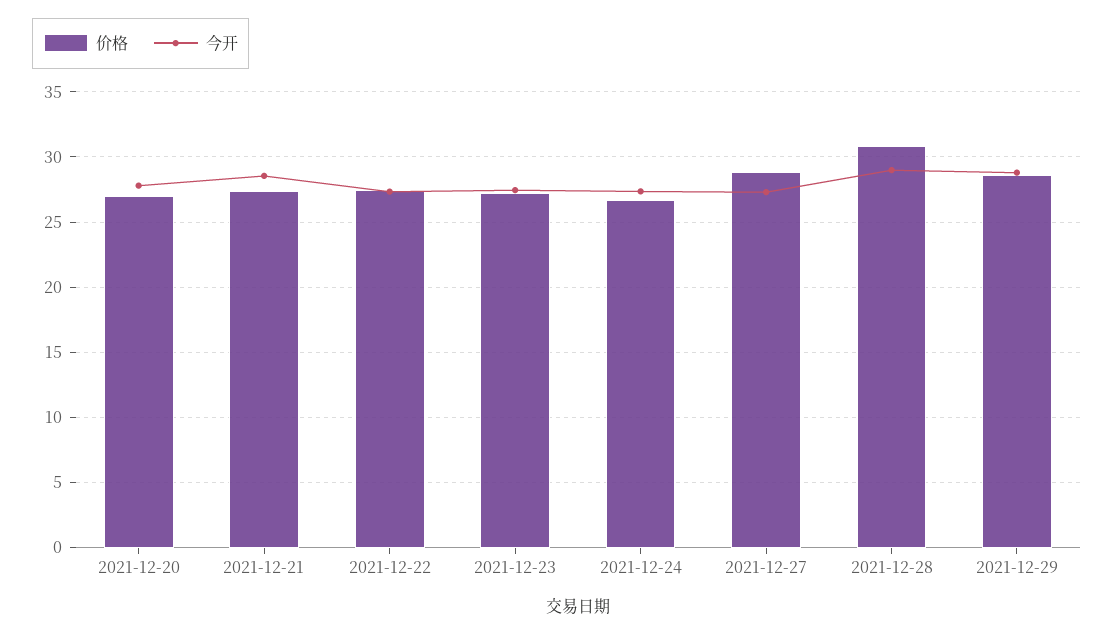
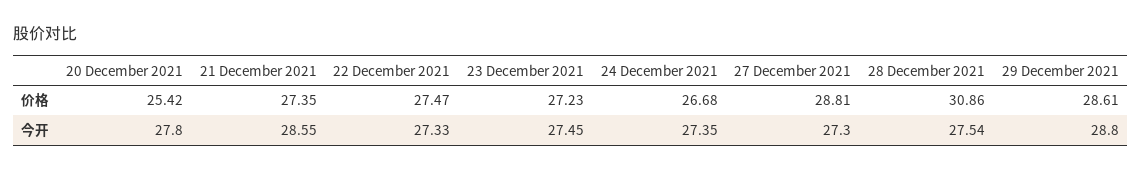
价格, 2021-12-20: 27 -> 25.42
今开, 2021-12-28: 29 -> 27.54

